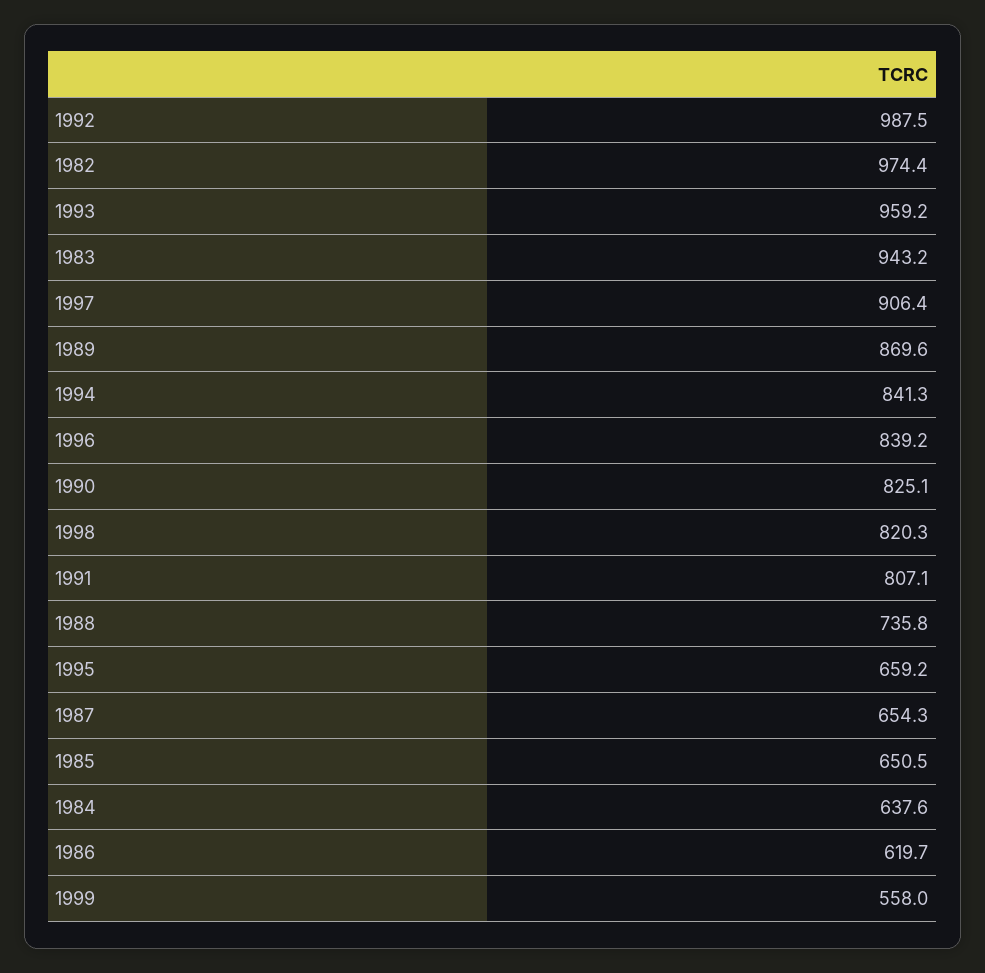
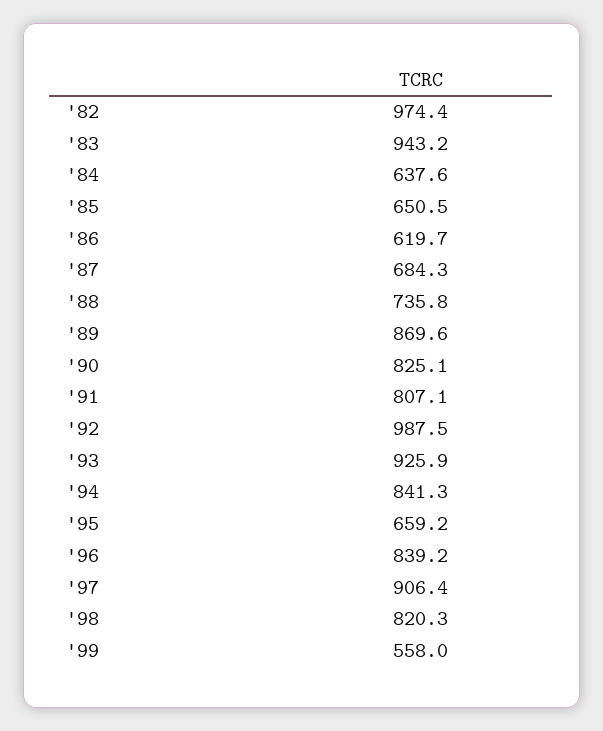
1993: 959.2 -> 925.9
1987: 654.3 -> 684.3

